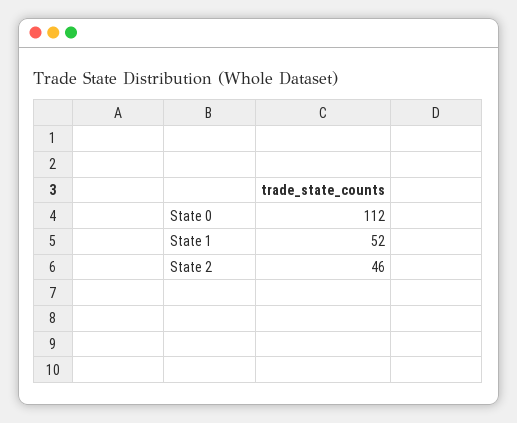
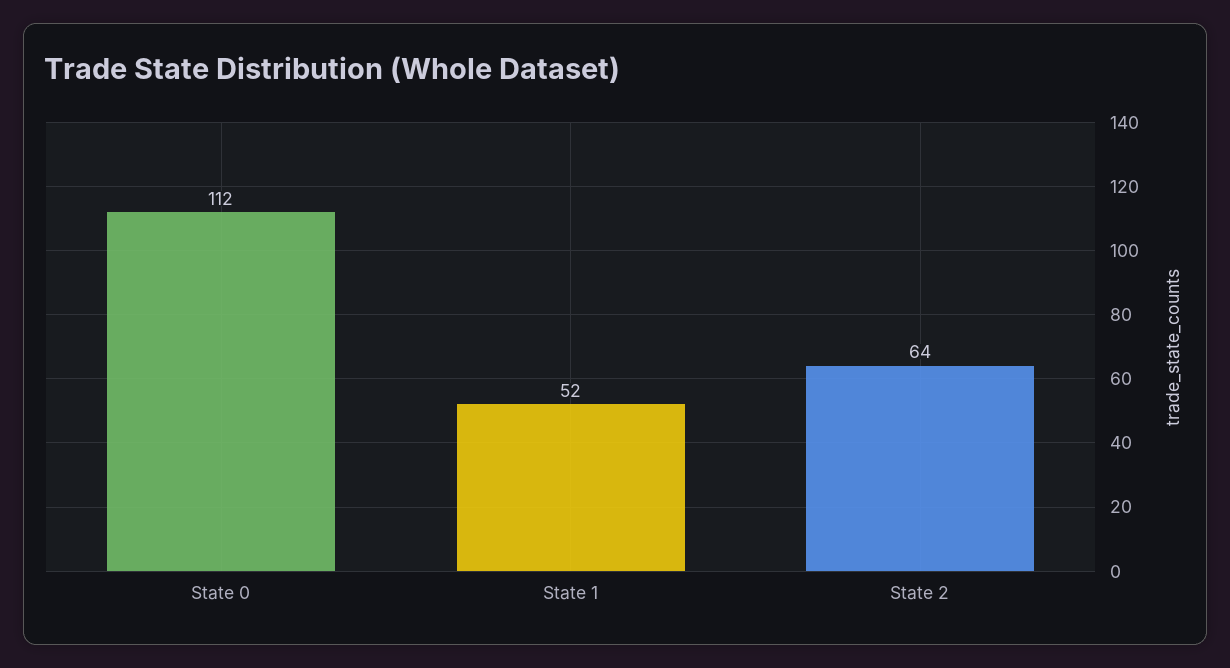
State 2: 46 -> 64

